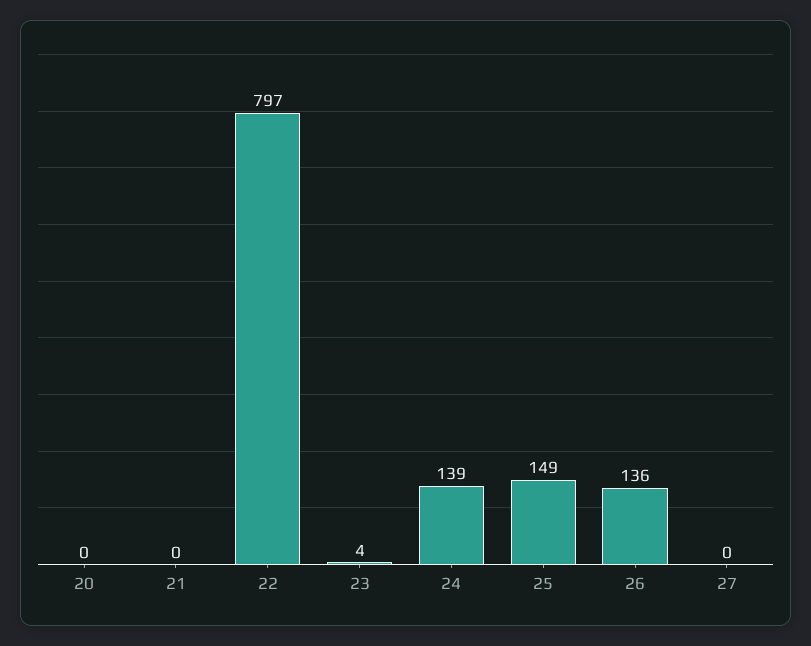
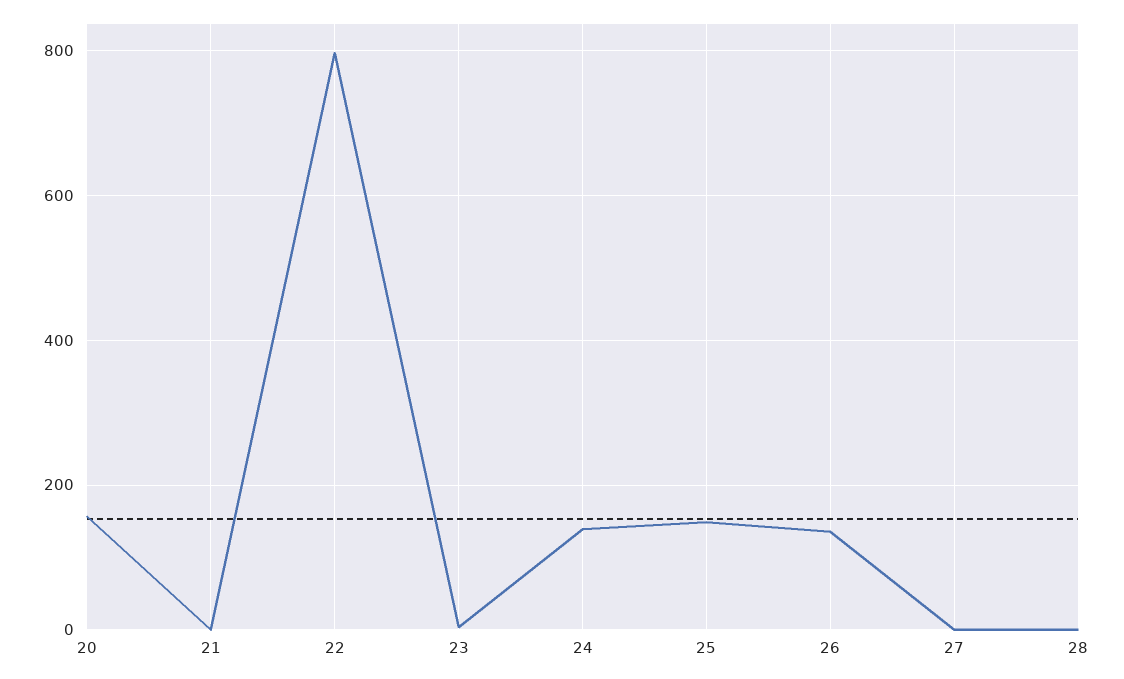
20: 0 -> 160
28: none -> 0

